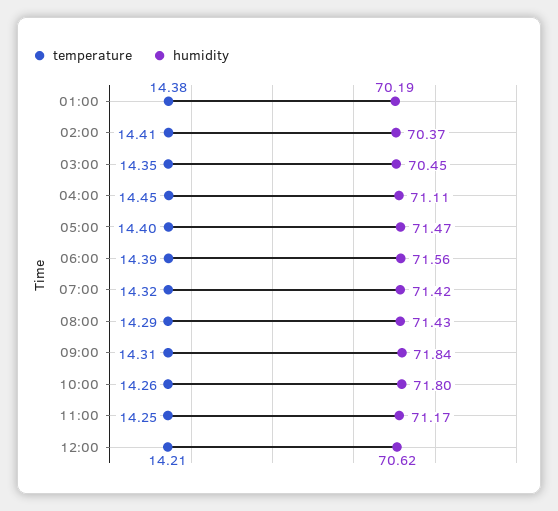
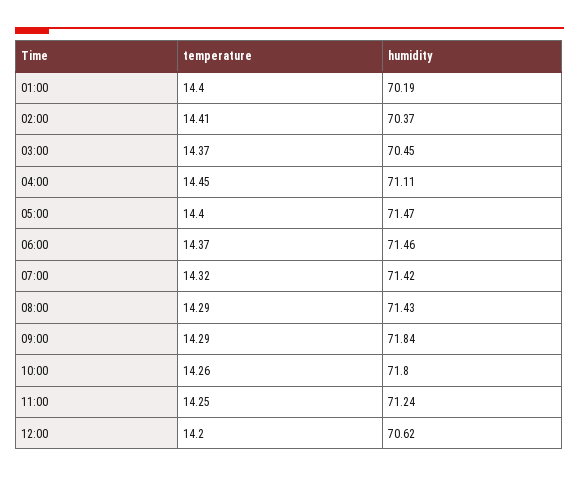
temperature, 01:00: 14.38 -> 14.4
temperature, 03:00: 14.35 -> 14.37
temperature, 06:00: 14.39 -> 14.37
humidity, 06:00: 71.56 -> 71.46
temperature, 09:00: 14.31 -> 14.29
humidity, 11:00: 71.17 -> 71.24
temperature, 12:00: 14.21 -> 14.2

